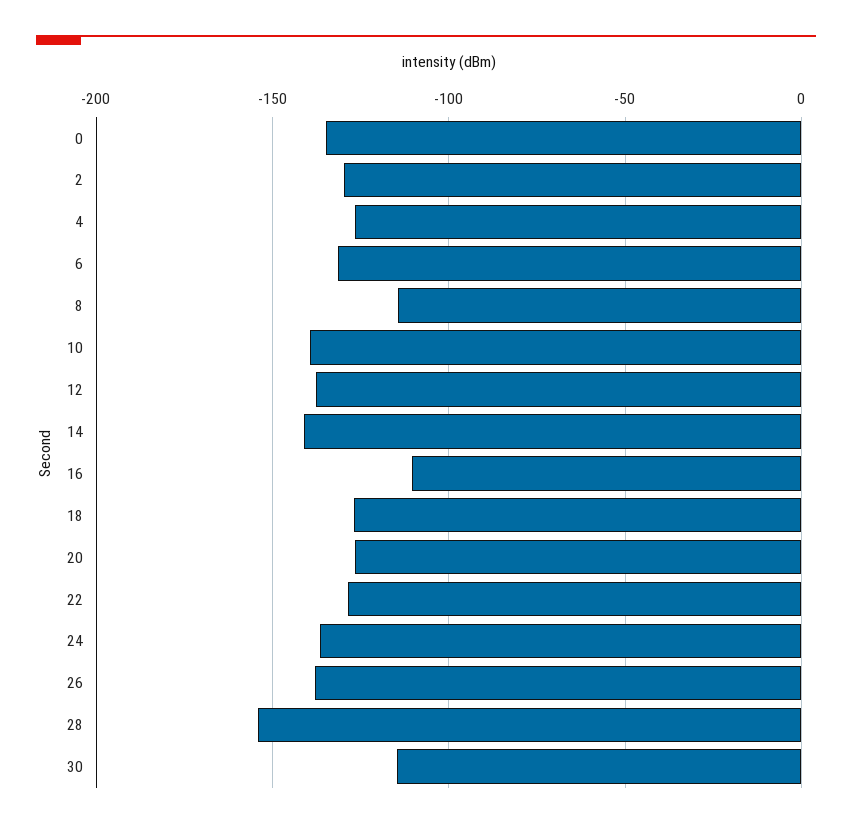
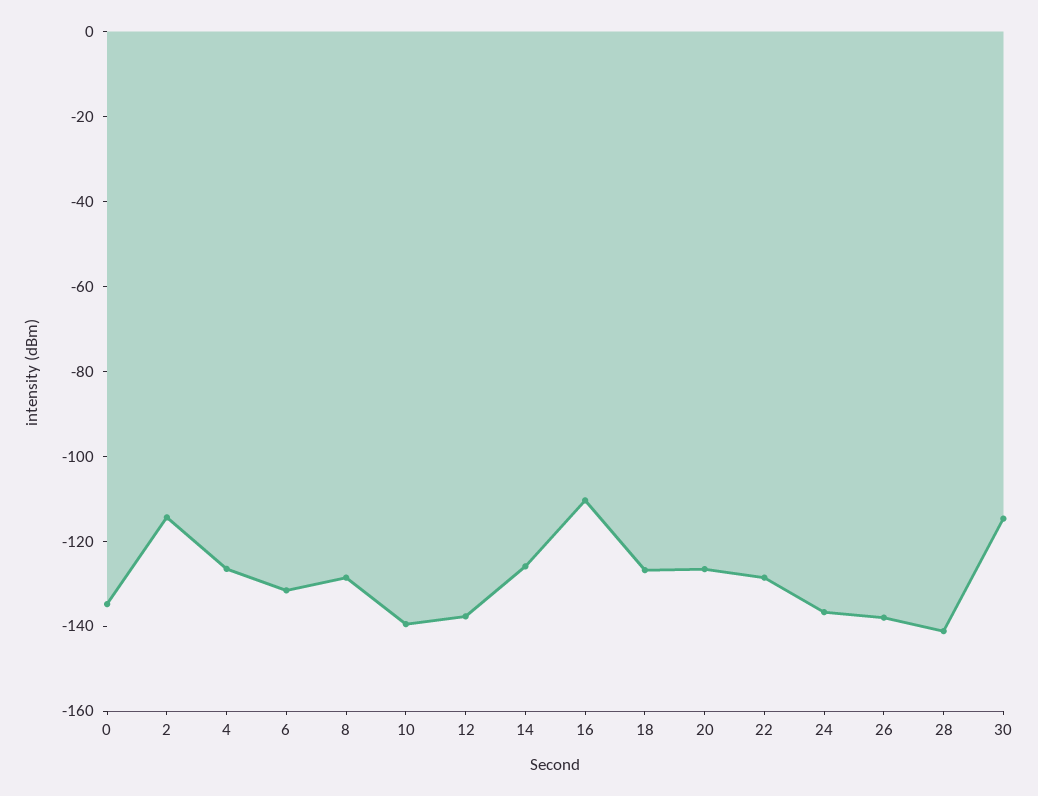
2: -130 -> -115
8: -115 -> -130
14: -140 -> -125
28: -155 -> -140

